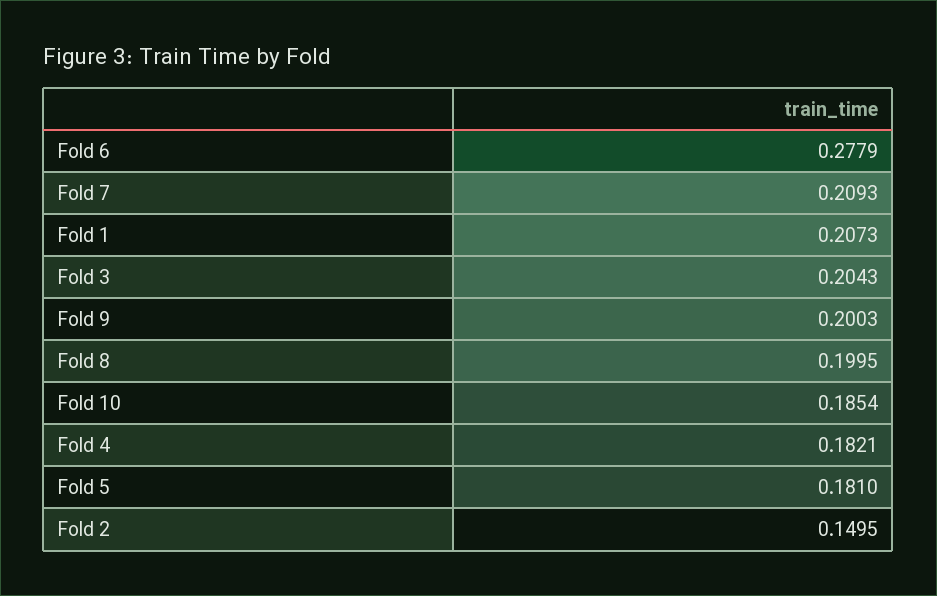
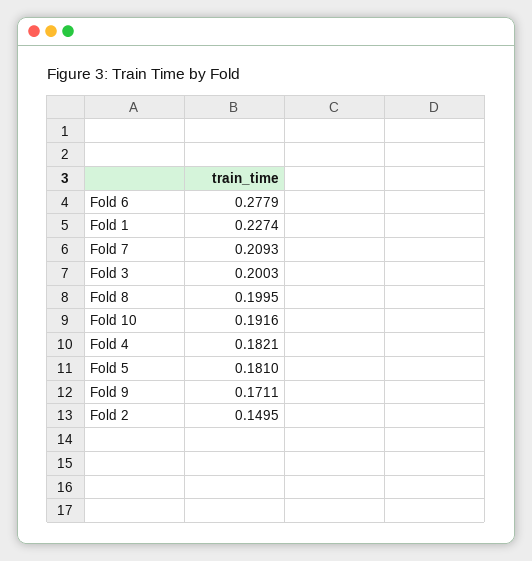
Fold 1: 0.2073 -> 0.2274
Fold 3: 0.2043 -> 0.2003
Fold 9: 0.2003 -> 0.1711
Fold 10: 0.1854 -> 0.1916

